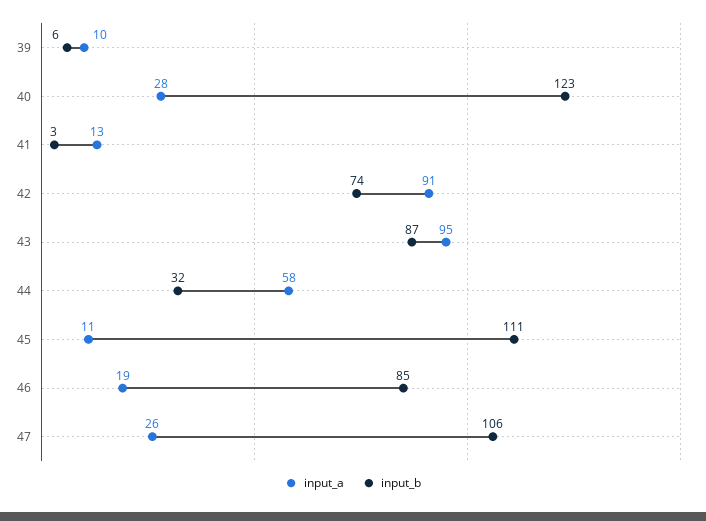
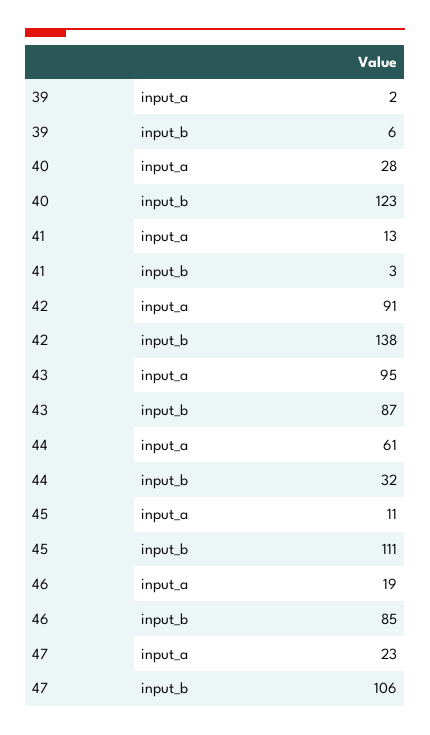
input_a, 39: 10 -> 2
input_b, 42: 74 -> 138
input_a, 44: 58 -> 61
input_a, 47: 26 -> 23

